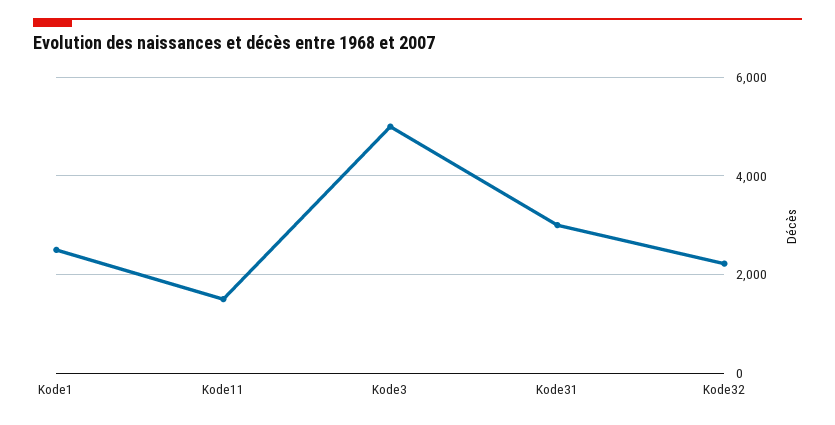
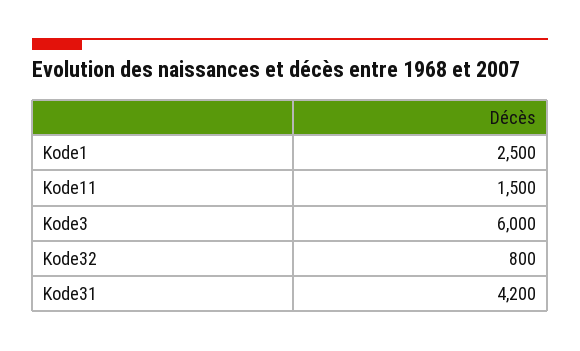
Kode3: 5000 -> 6000
Kode31: 3000 -> 4200
Kode32: 2200 -> 800

